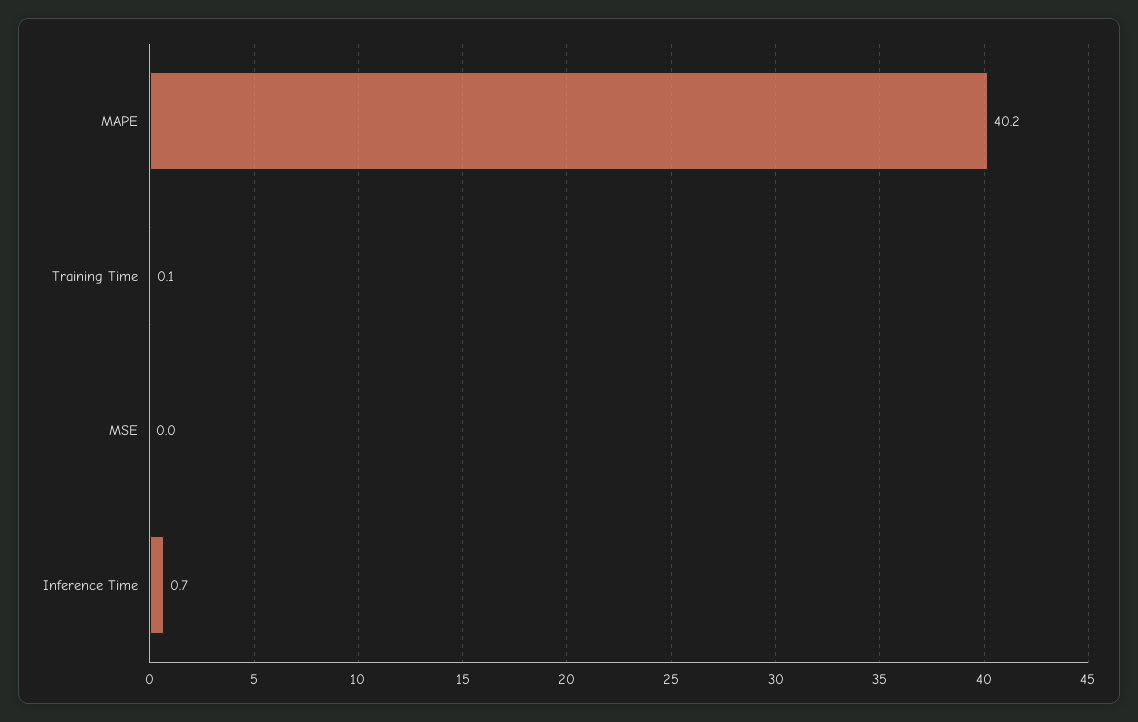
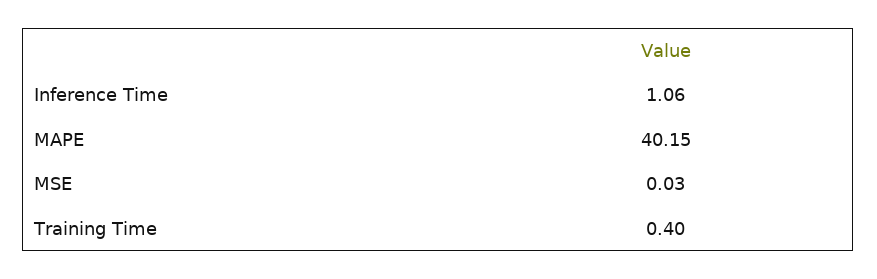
Training Time: 0.1 -> 0.4
Inference Time: 0.7 -> 1.06

